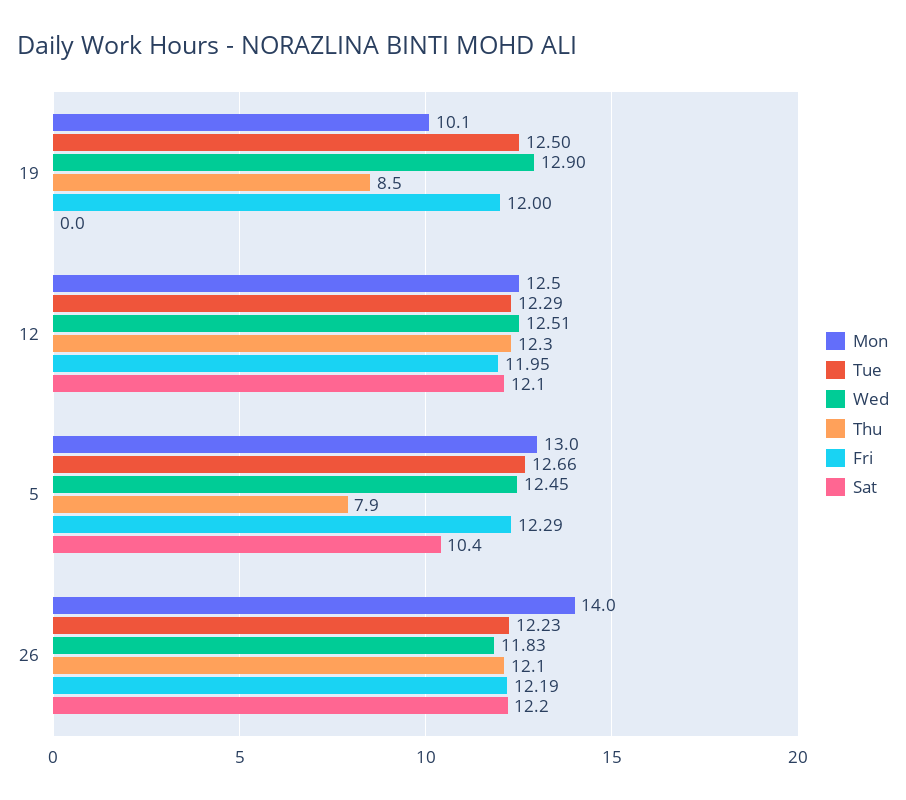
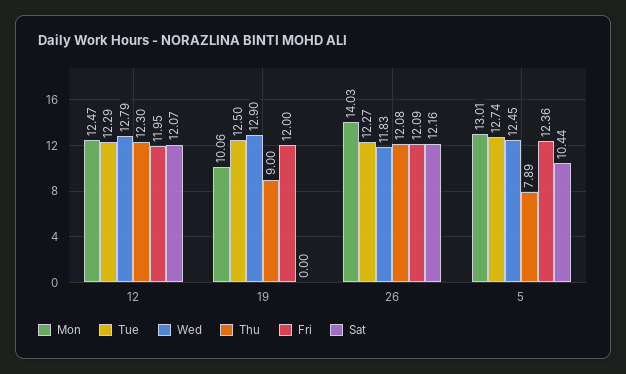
Thu, 19: 8.5 -> 9
Wed, 12: 12.51 -> 12.79
Tue, 5: 12.66 -> 12.74
Fri, 5: 12.29 -> 12.36
Tue, 26: 12.23 -> 12.27
Fri, 26: 12.19 -> 12.09

